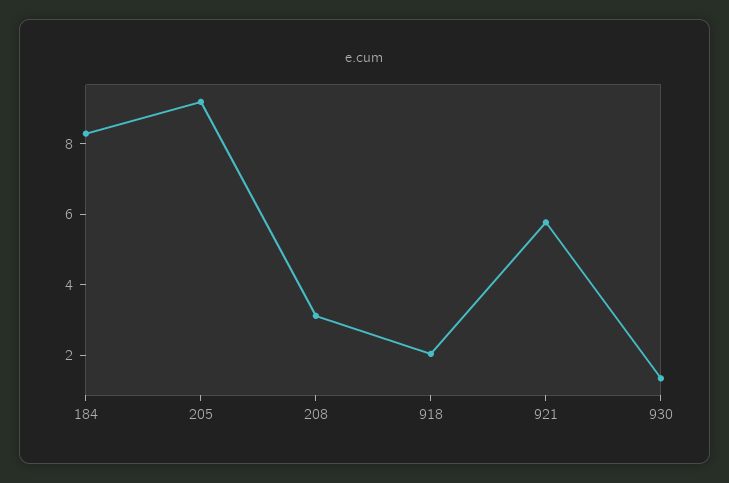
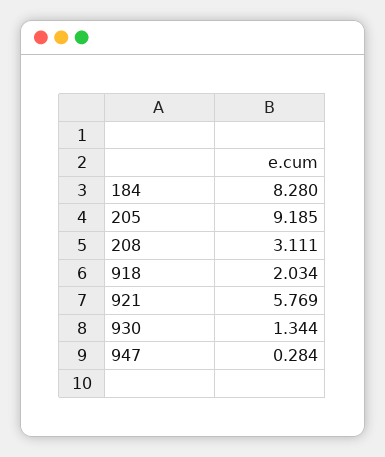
947: none -> 0.284

